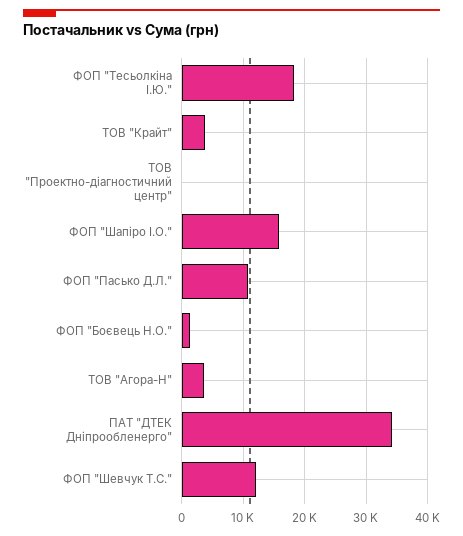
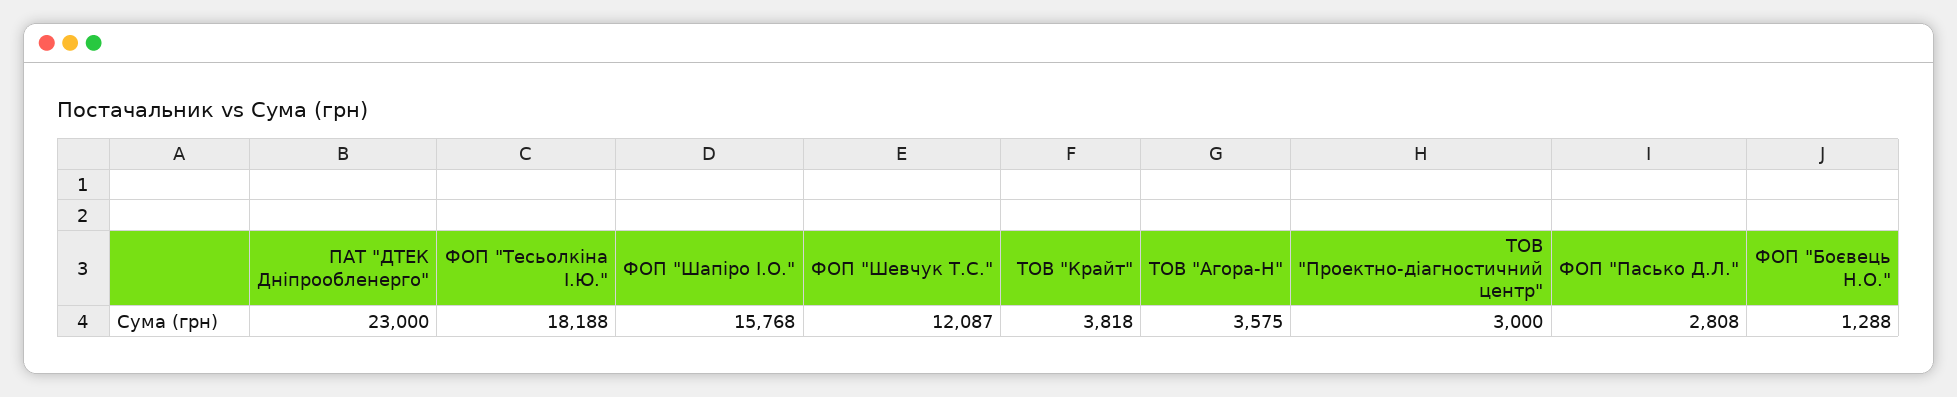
ТОВ "Проектно-діагностичний центр": 0 -> 3000
ФОП "Пасько Д.Л.": 11000 -> 2808
ПАТ "ДТЕК Дніпрообленерго": 34000 -> 23000

